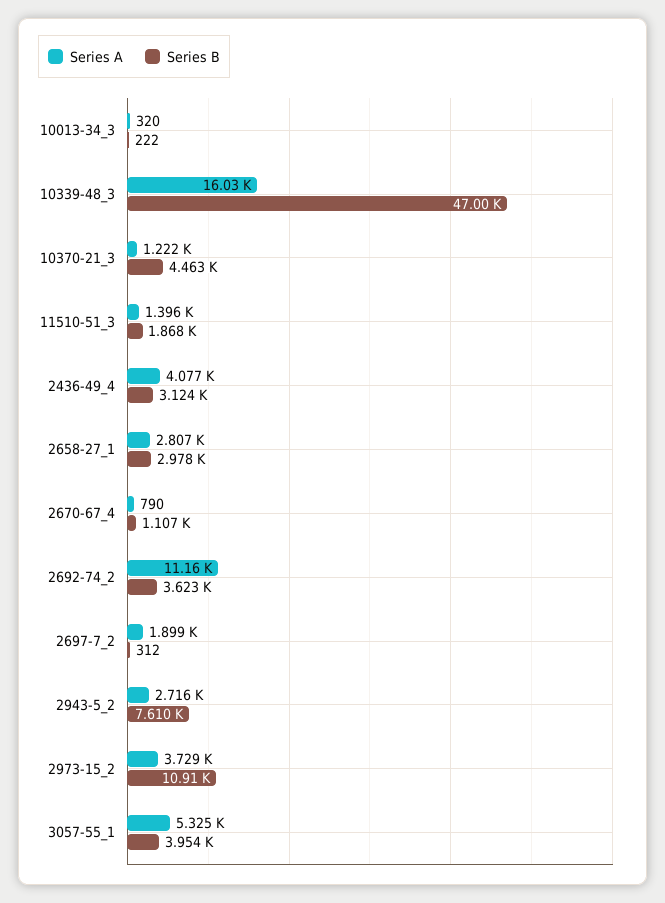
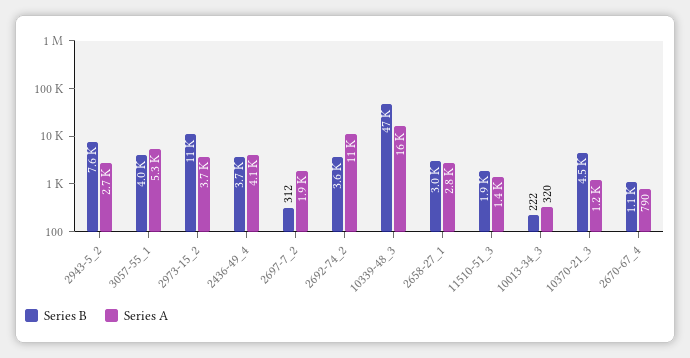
Series B, 2436-49_4: 3124 -> 3700

